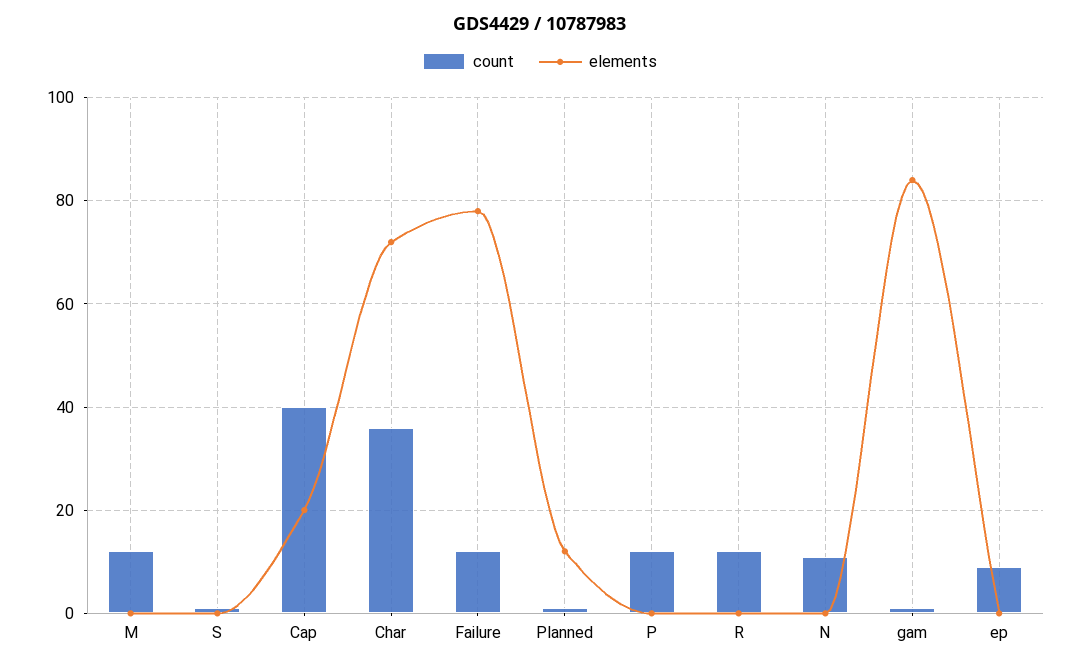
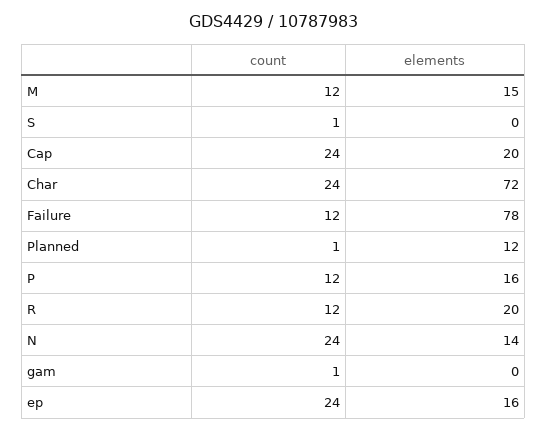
elements, M: 0 -> 15
count, Cap: 40 -> 24
count, Char: 35 -> 24
elements, P: 0 -> 16
elements, R: 0 -> 20
count, N: 10 -> 24
elements, N: 0 -> 14
elements, gam: 85 -> 0
count, ep: 10 -> 24
elements, ep: 0 -> 16

